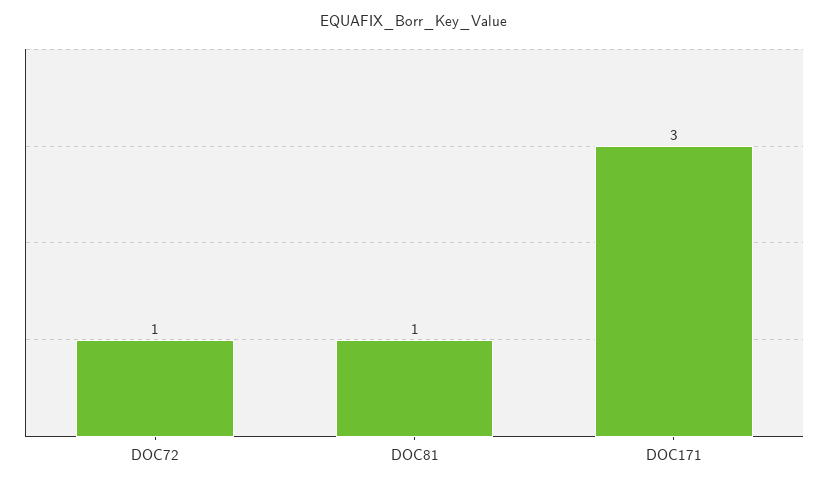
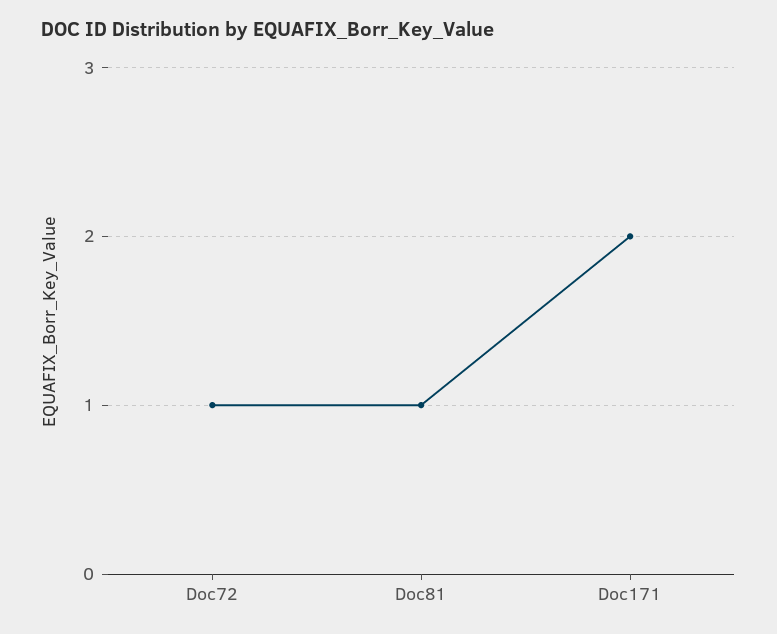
DOC171: 3 -> 2

